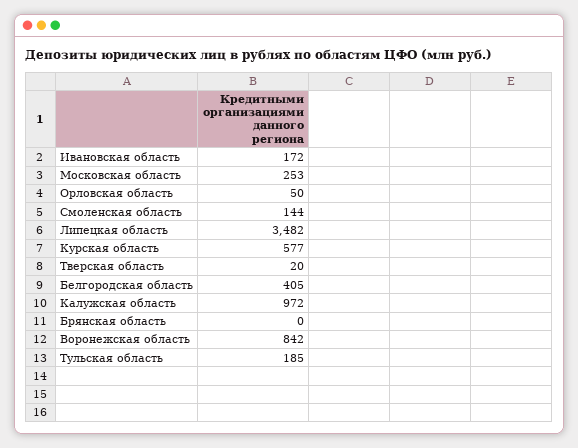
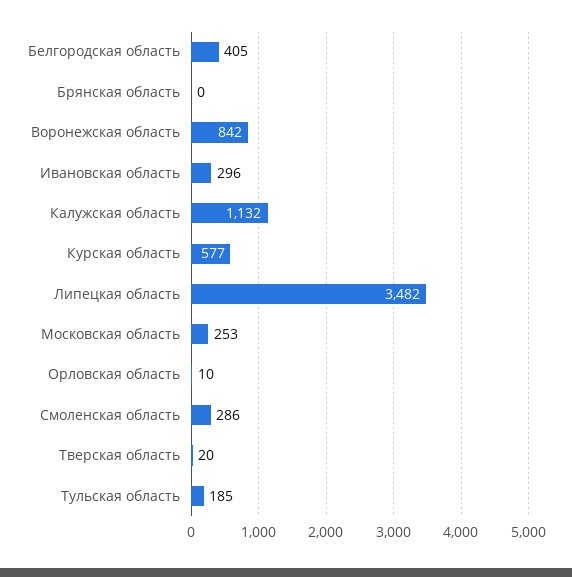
Ивановская область: 172 -> 296
Орловская область: 50 -> 10
Смоленская область: 144 -> 286
Калужская область: 972 -> 1132

